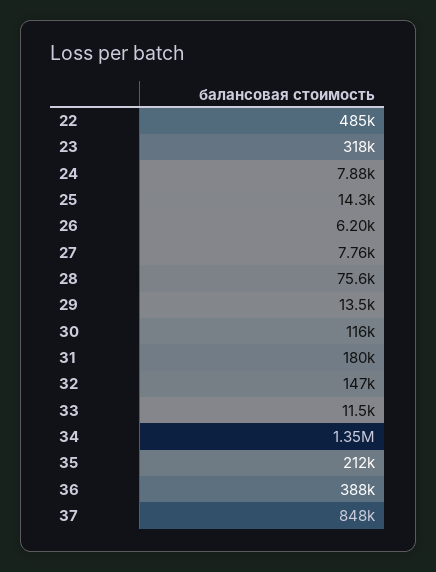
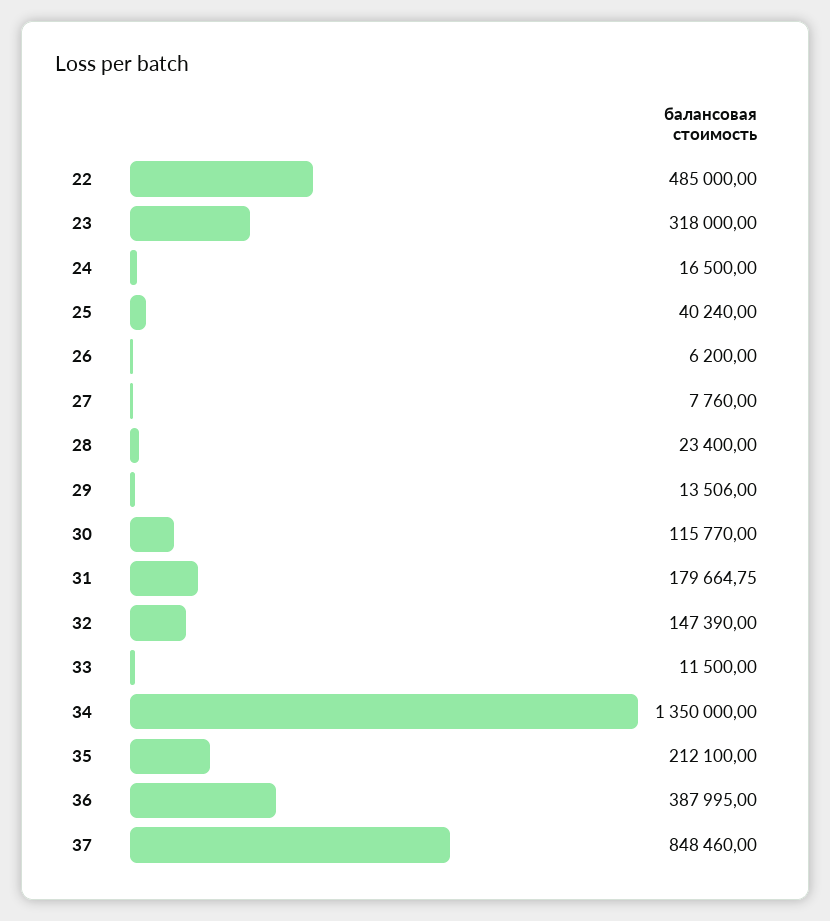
24: 7880 -> 16500
25: 14300 -> 40240
28: 75600 -> 23400

